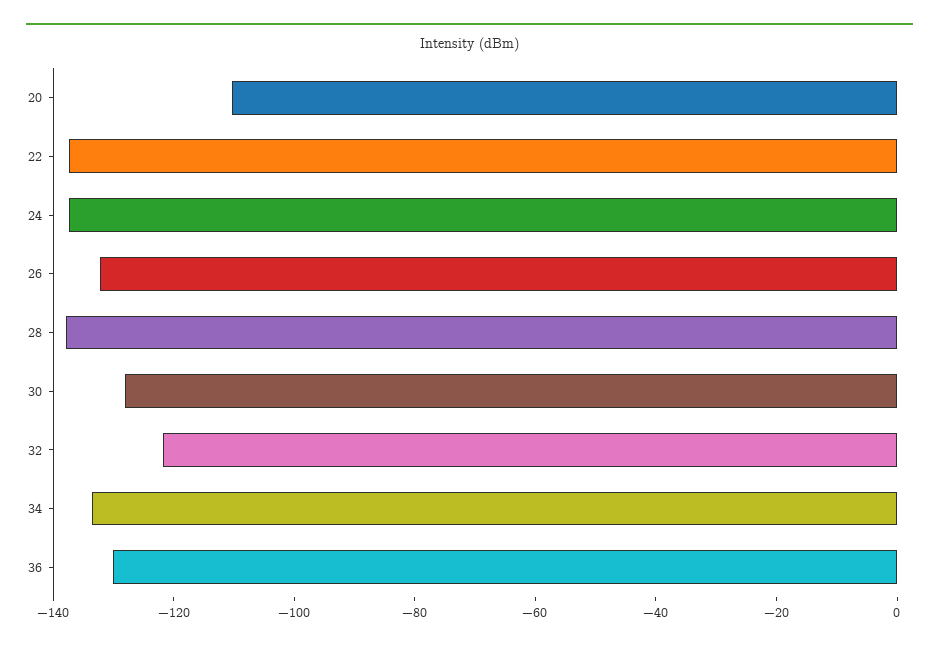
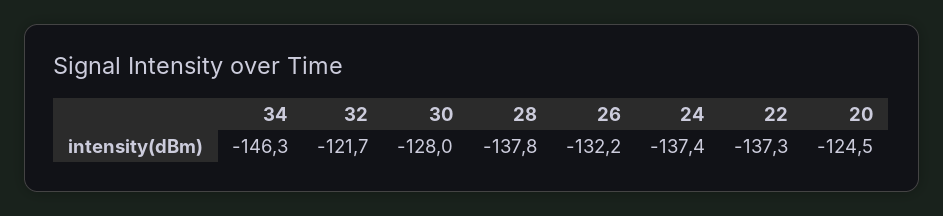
20: -110 -> -124.5
34: -135 -> -146.3
36: -130 -> none

